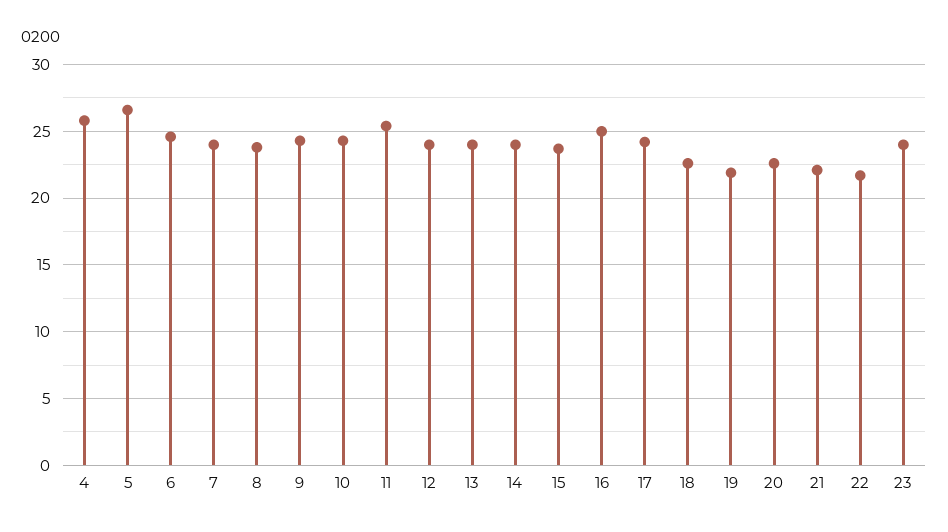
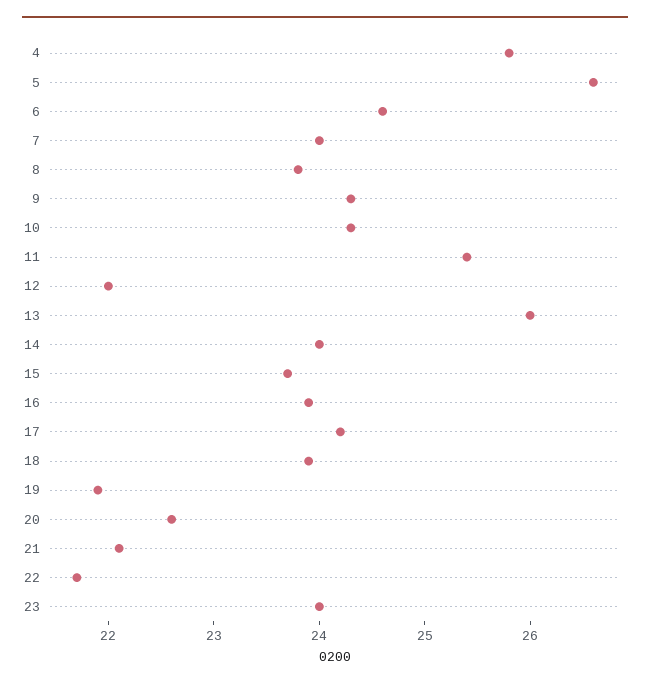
12: 24 -> 22
13: 24 -> 26
16: 25 -> 23.9
18: 22.5 -> 23.9

